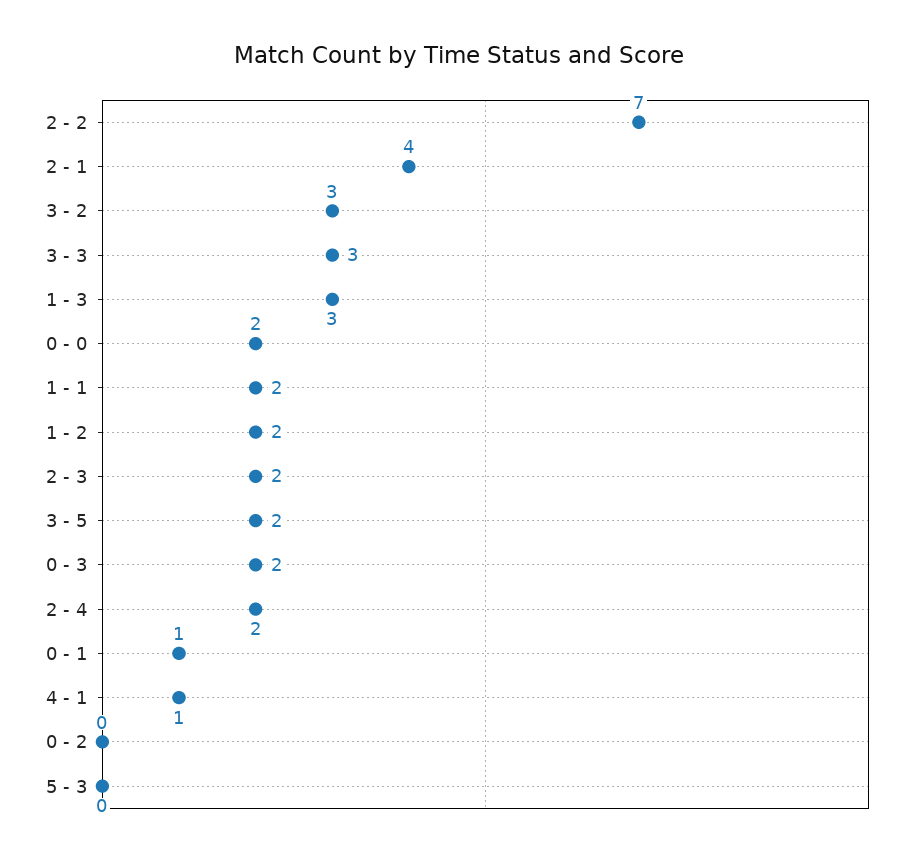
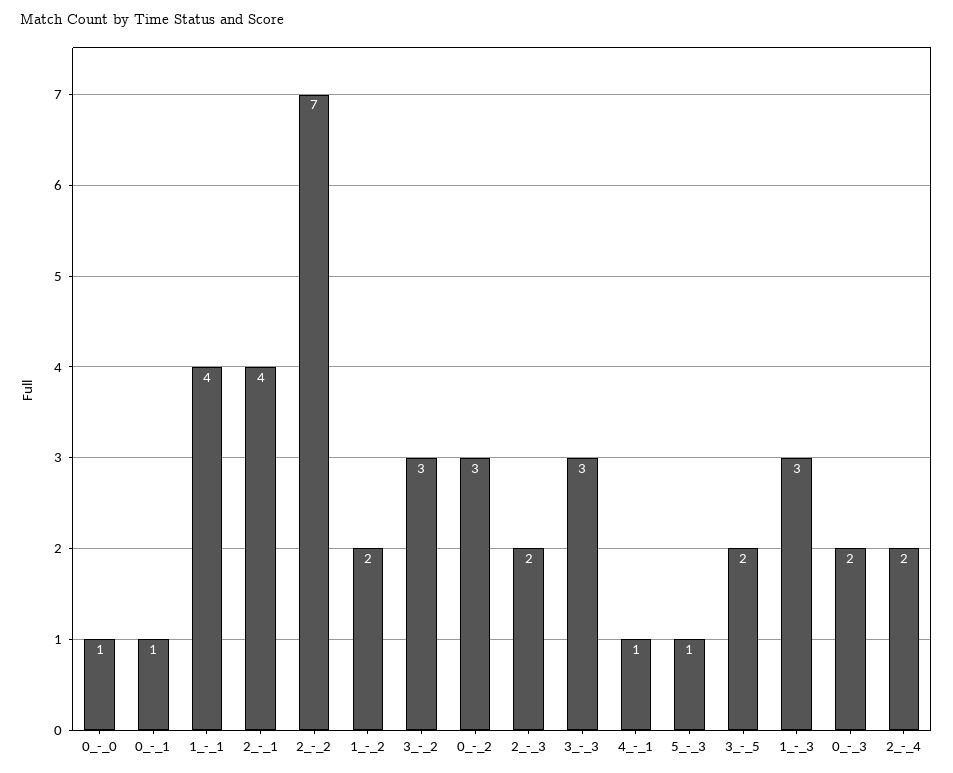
0 - 0: 2 -> 1
1 - 1: 2 -> 4
0 - 2: 0 -> 3
5 - 3: 0 -> 1

